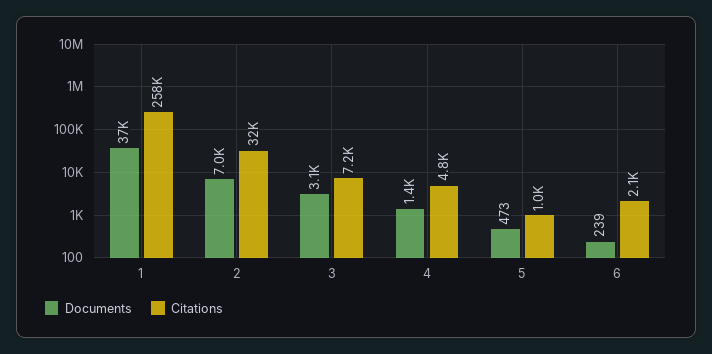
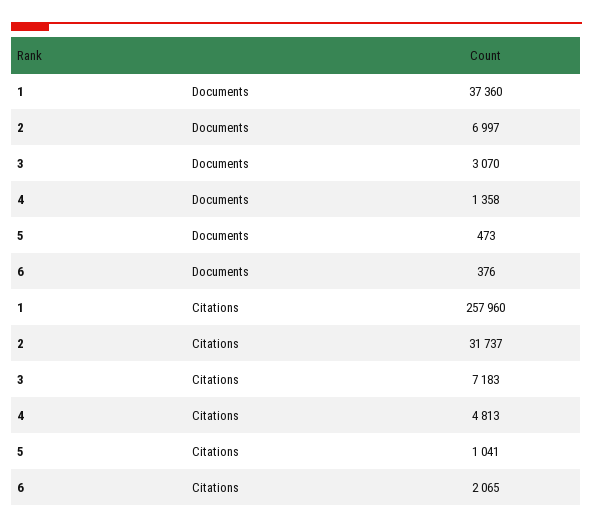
Documents, 6: 239 -> 376

